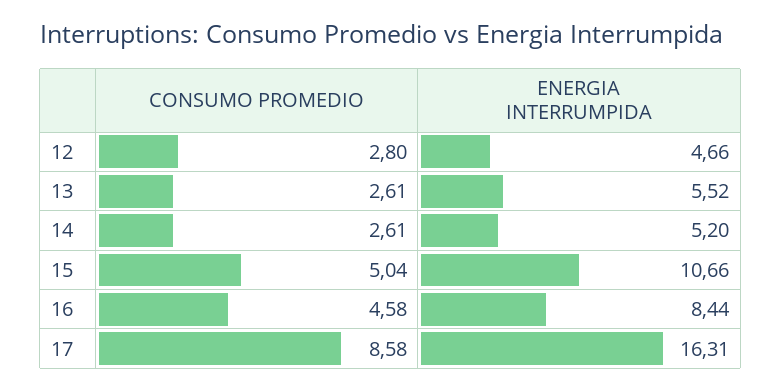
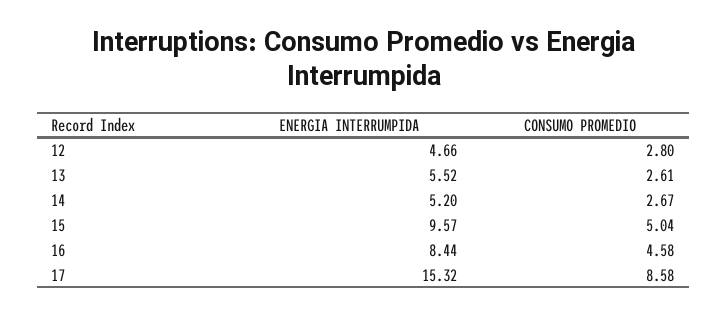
CONSUMO PROMEDIO, 14: 2.61 -> 2.67
ENERGIA INTERRUMPIDA, 15: 10.66 -> 9.57
ENERGIA INTERRUMPIDA, 17: 16.31 -> 15.32

